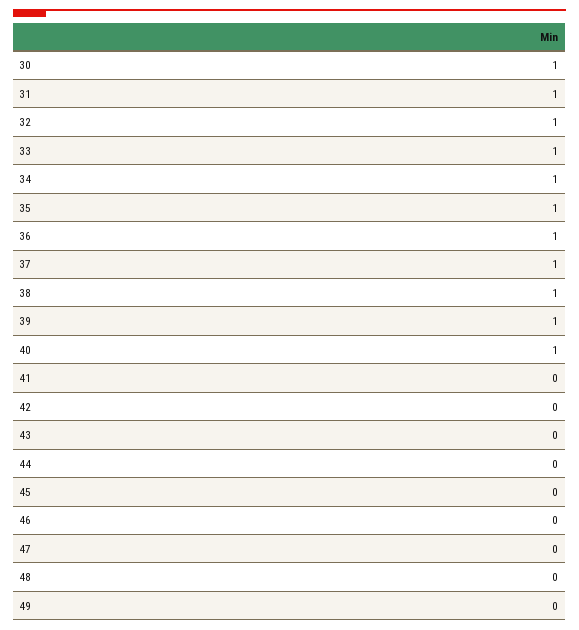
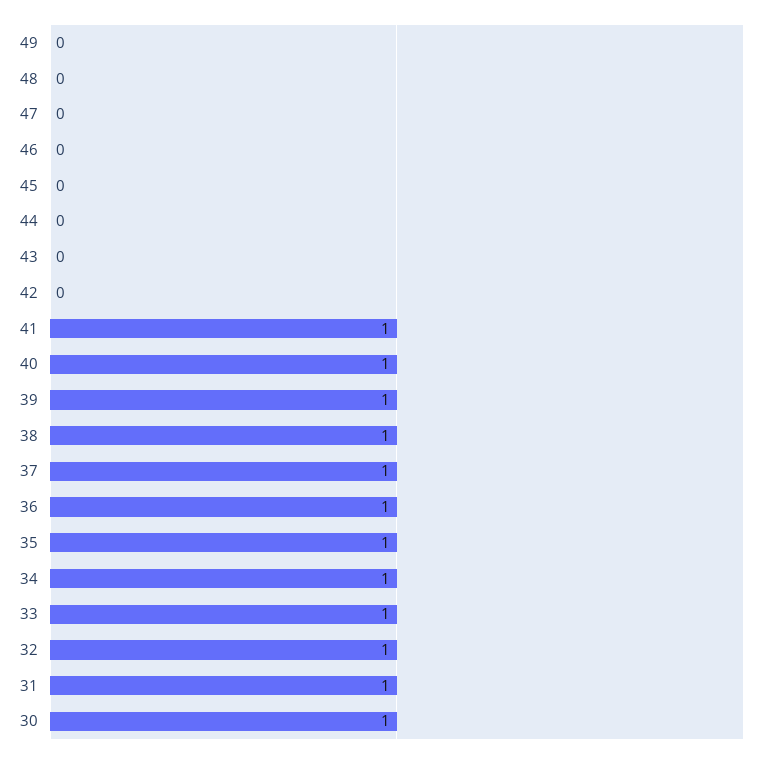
41: 0 -> 1

